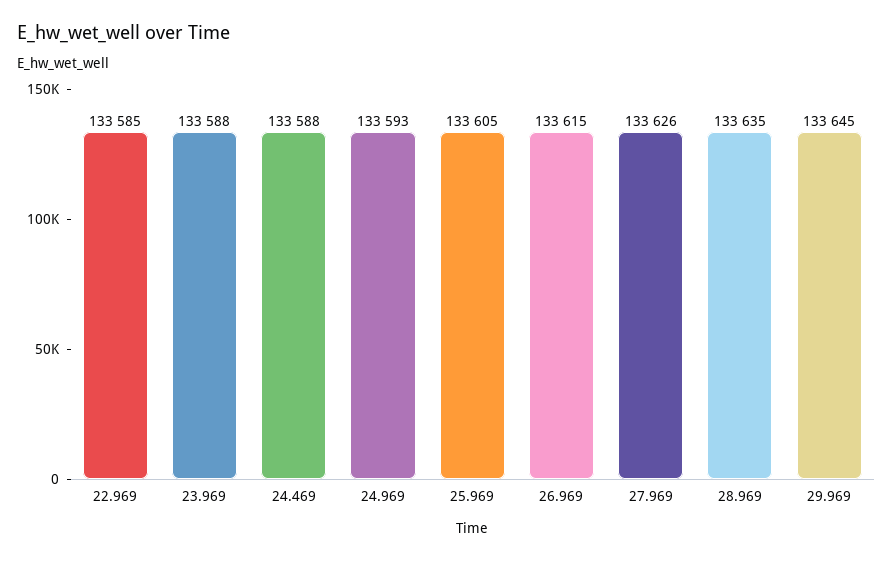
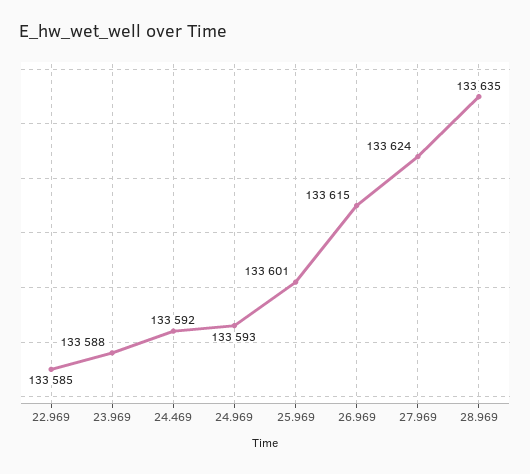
24.469: 133588 -> 133592
25.969: 133605 -> 133601
27.969: 133626 -> 133624
29.969: 133645 -> none

